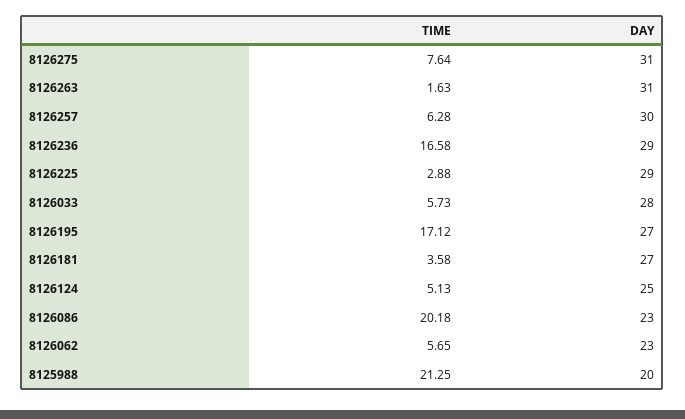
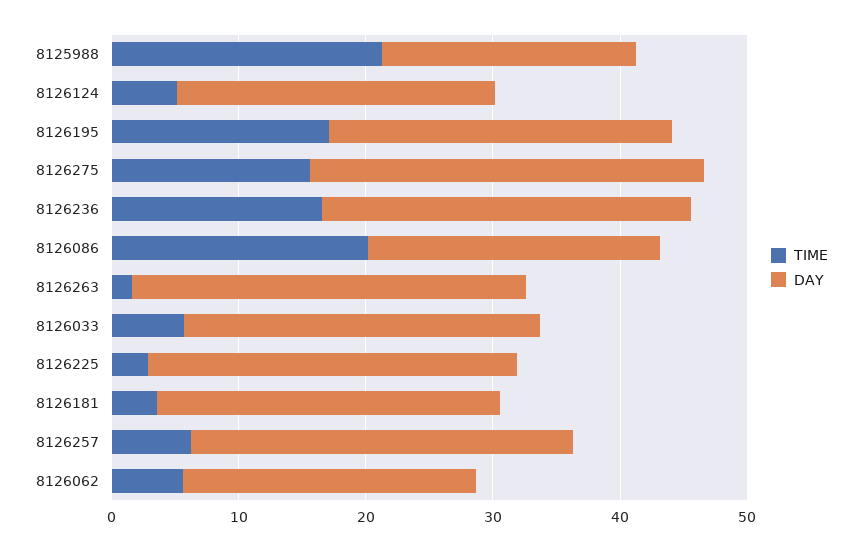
TIME, 8126275: 7.64 -> 16

